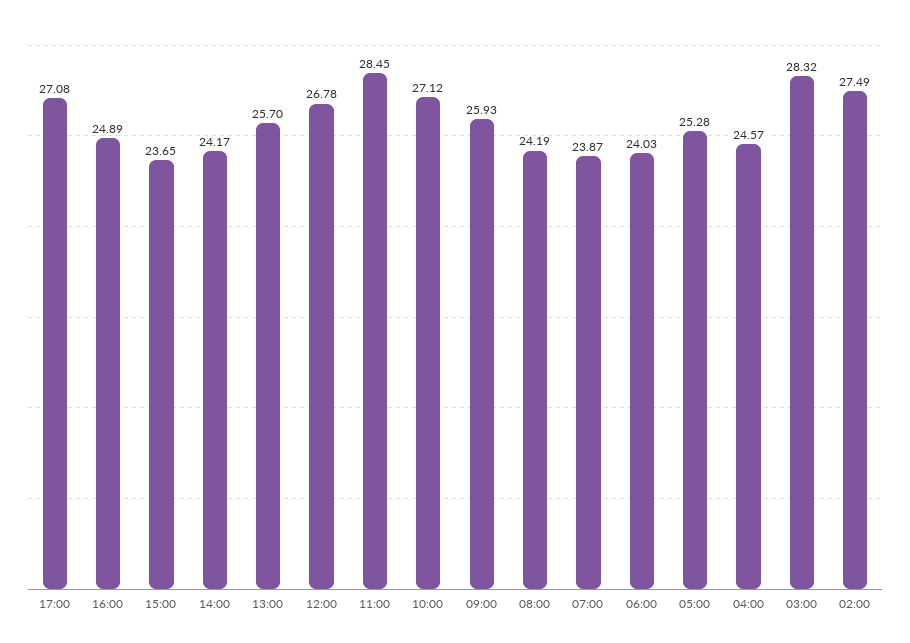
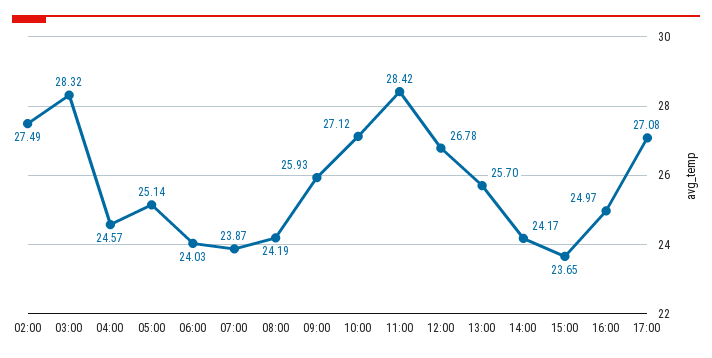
16:00: 24.89 -> 24.97
11:00: 28.45 -> 28.42
05:00: 25.28 -> 25.14

